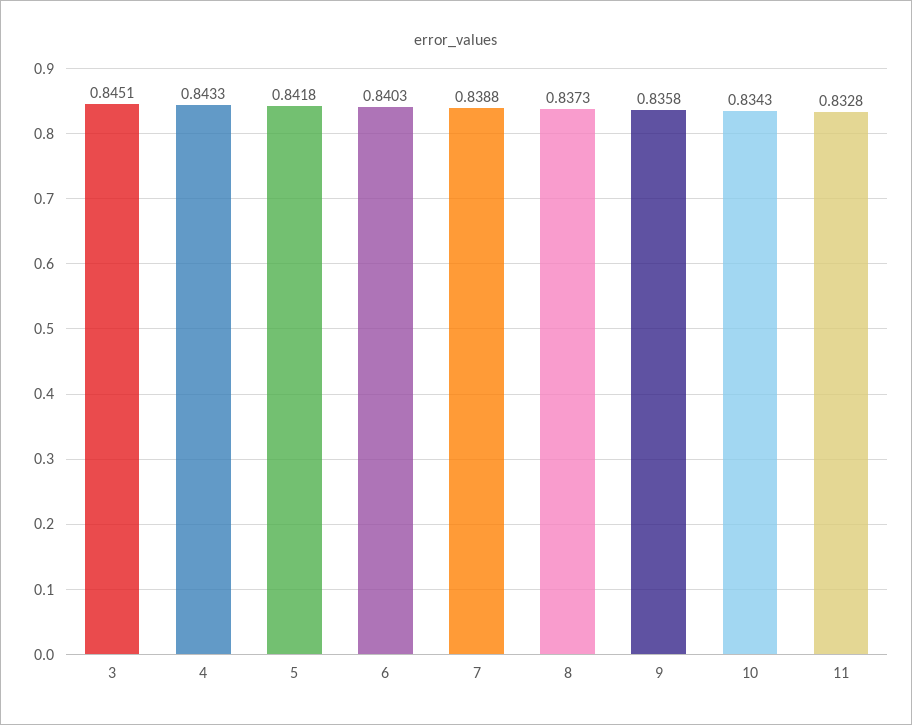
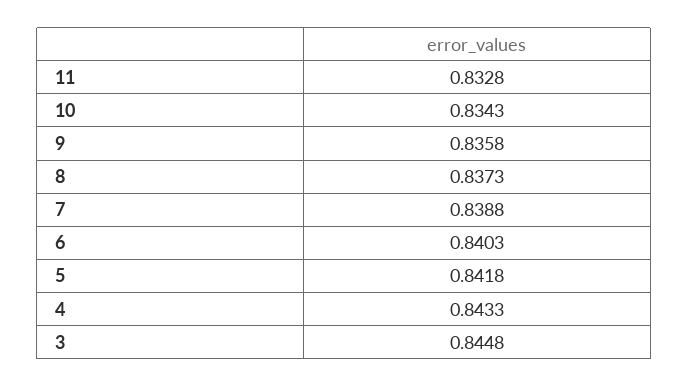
3: 0.8451 -> 0.8448

